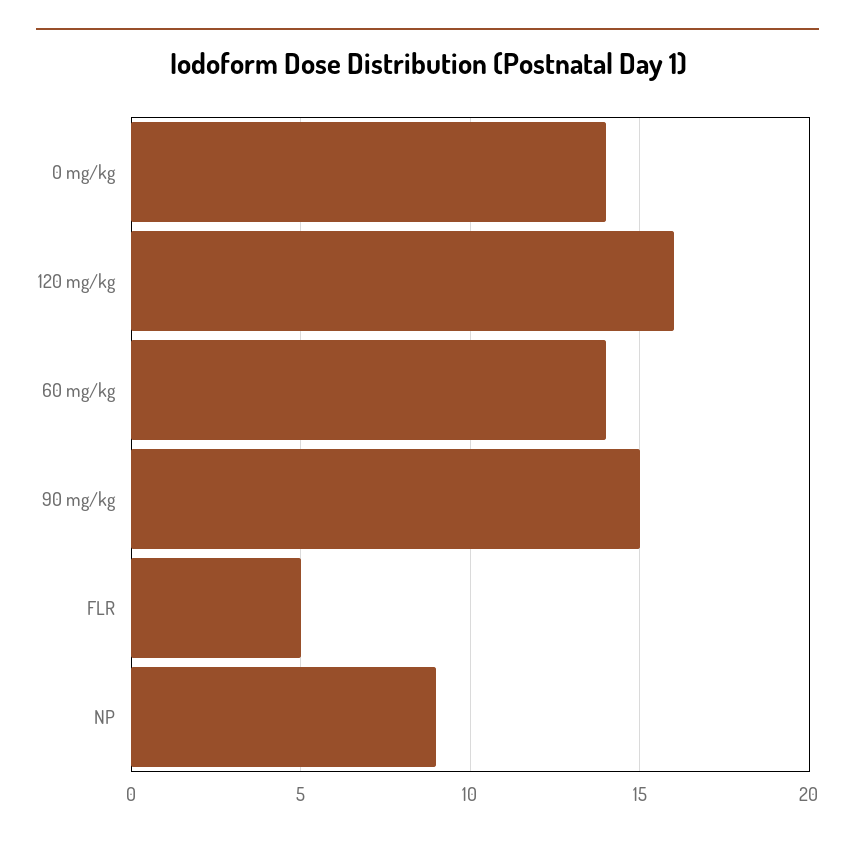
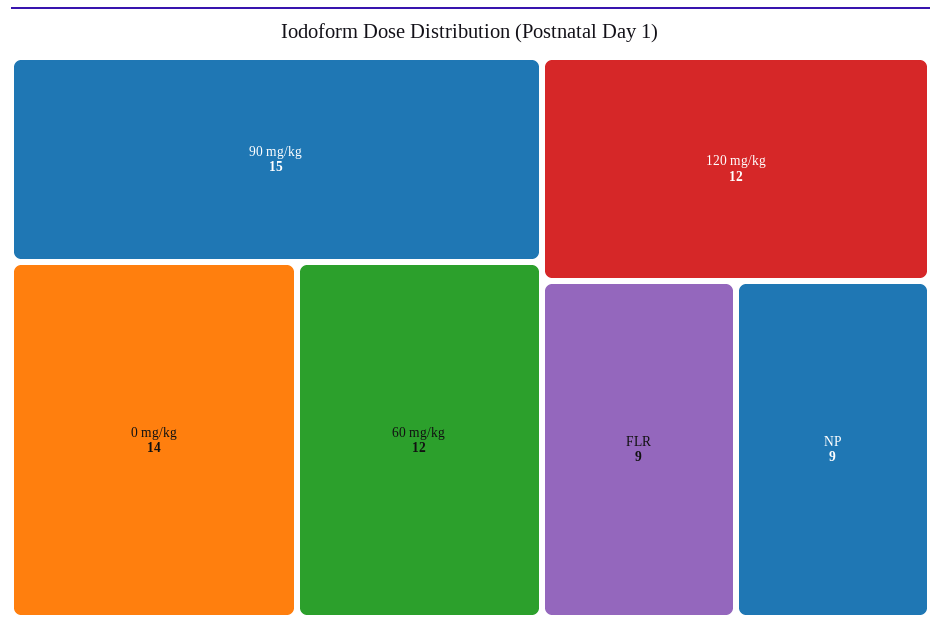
120 mg/kg: 16 -> 12
60 mg/kg: 14 -> 12
FLR: 5 -> 9

